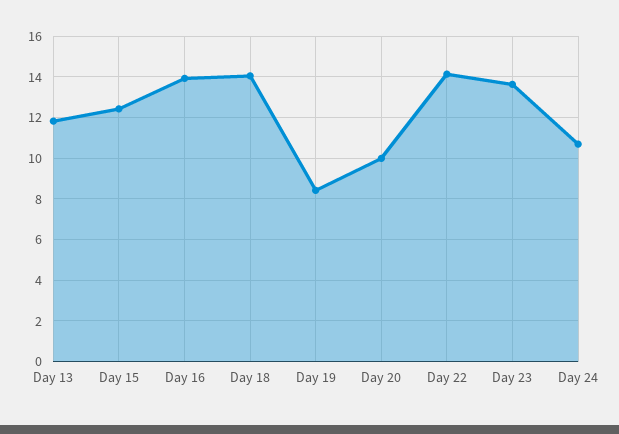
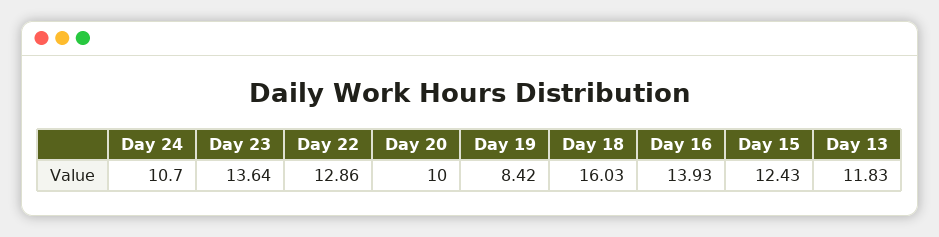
Day 18: 14 -> 16.03
Day 22: 14 -> 12.86

